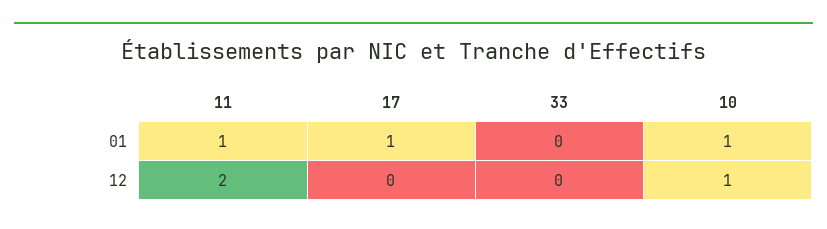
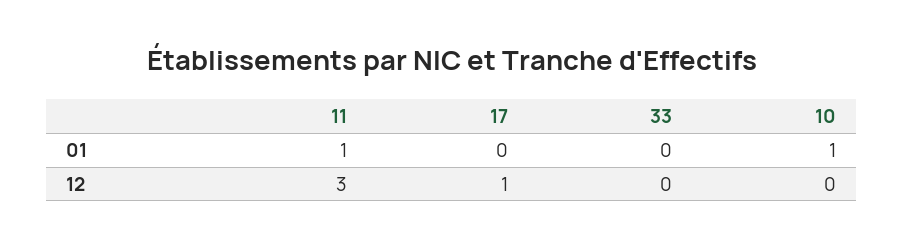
17, 01: 1 -> 0
11, 12: 2 -> 3
17, 12: 0 -> 1
10, 12: 1 -> 0

